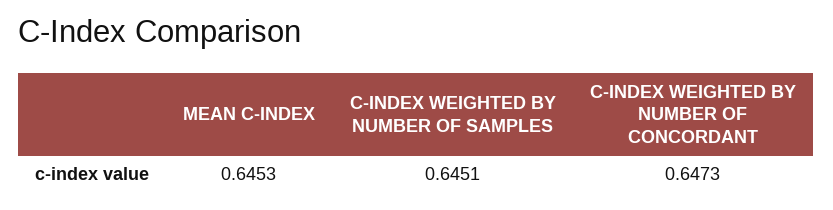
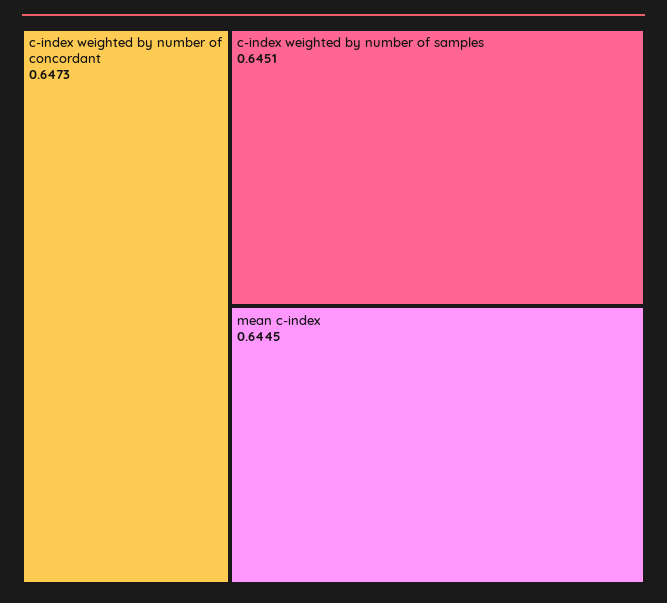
MEAN C-INDEX: 0.6453 -> 0.6445

